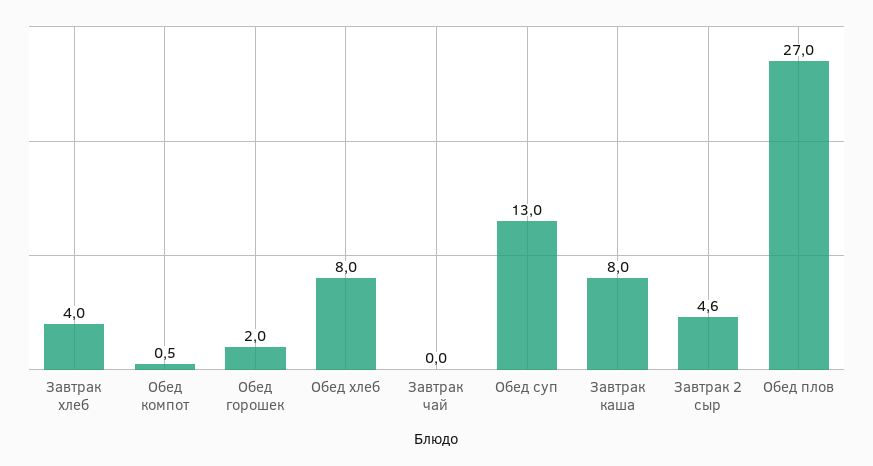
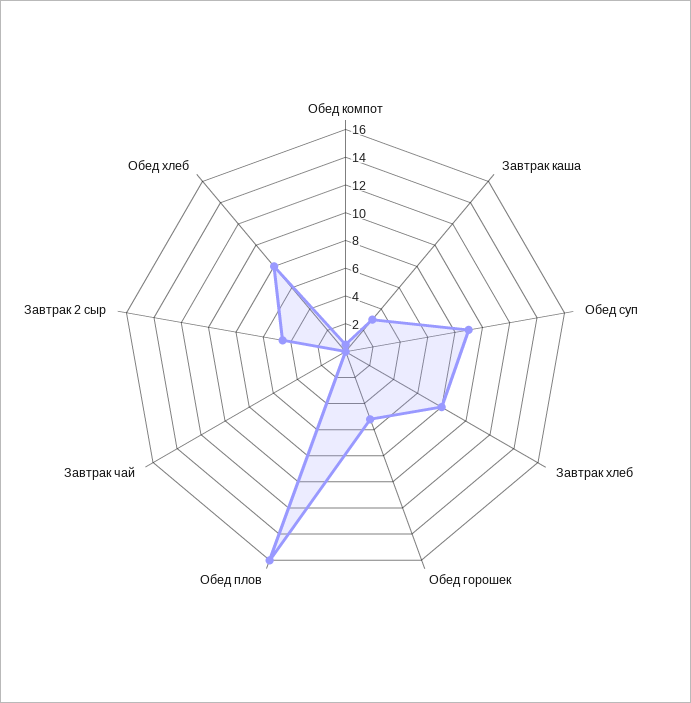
Завтрак хлеб: 4 -> 8
Обед горошек: 2 -> 5
Обед суп: 13 -> 9
Завтрак каша: 8 -> 3
Обед плов: 27 -> 16

